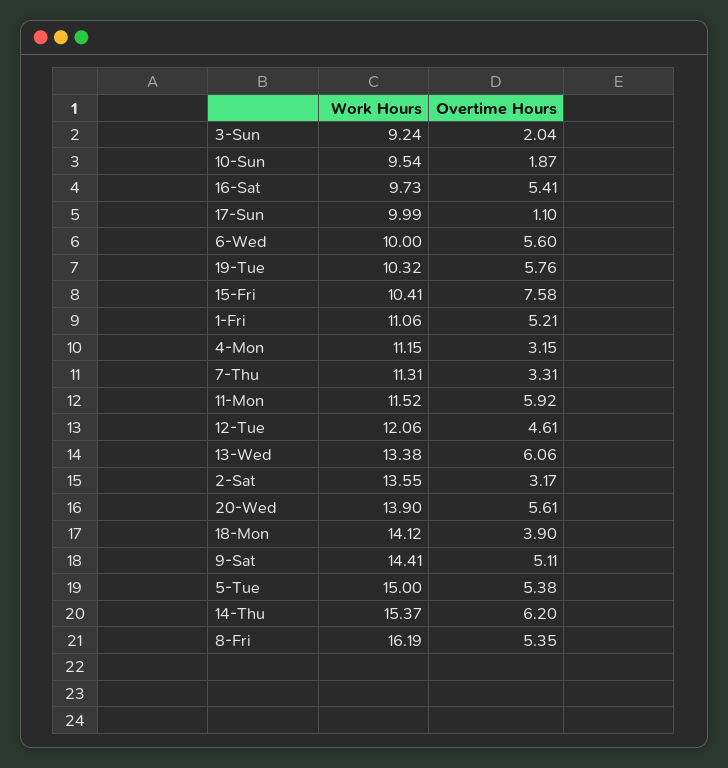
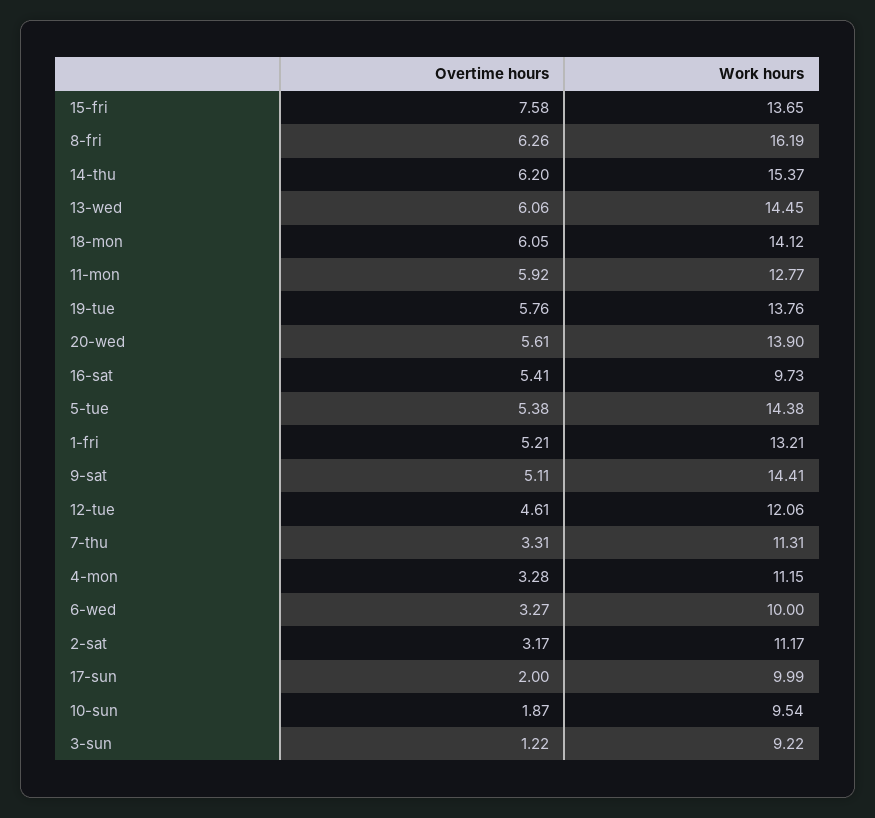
Work Hours, 3-Sun: 9.24 -> 9.22
Overtime Hours, 3-Sun: 2.04 -> 1.22
Overtime Hours, 17-Sun: 1.1 -> 2
Overtime Hours, 6-Wed: 5.6 -> 3.27
Work Hours, 19-Tue: 10.32 -> 13.76
Work Hours, 15-Fri: 10.41 -> 13.65
Work Hours, 1-Fri: 11.06 -> 13.21
Overtime Hours, 4-Mon: 3.15 -> 3.28
Work Hours, 11-Mon: 11.52 -> 12.77
Work Hours, 13-Wed: 13.38 -> 14.45
Work Hours, 2-Sat: 13.55 -> 11.17
Overtime Hours, 18-Mon: 3.9 -> 6.05
Work Hours, 5-Tue: 15 -> 14.38
Overtime Hours, 8-Fri: 5.35 -> 6.26

